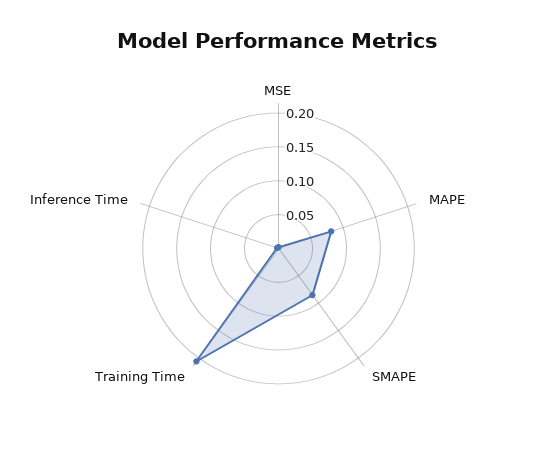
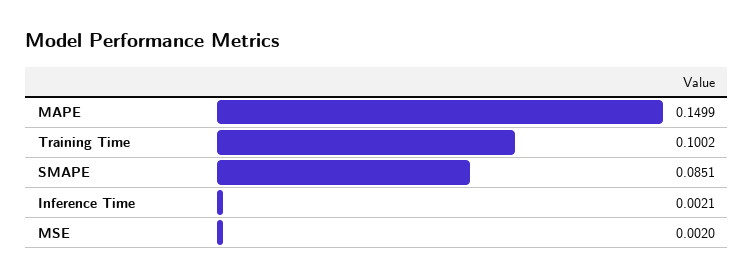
MAPE: 0.075 -> 0.1499
Training Time: 0.2 -> 0.1002

